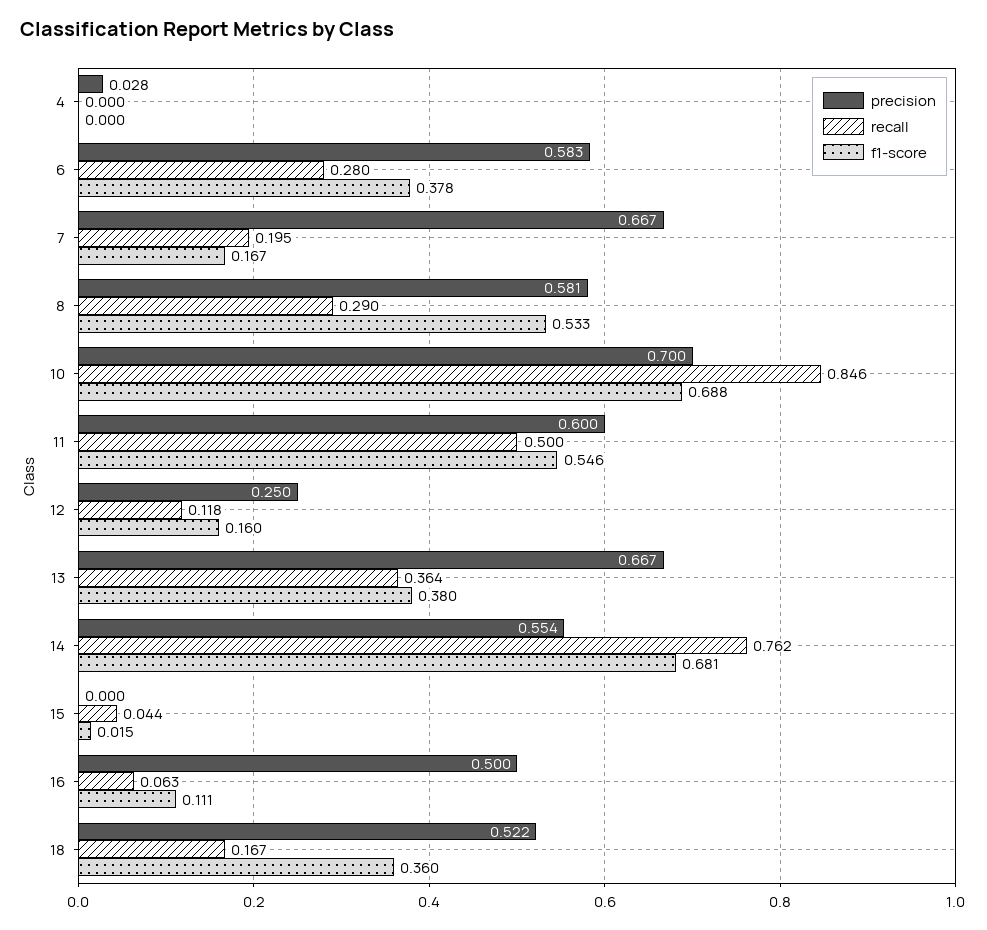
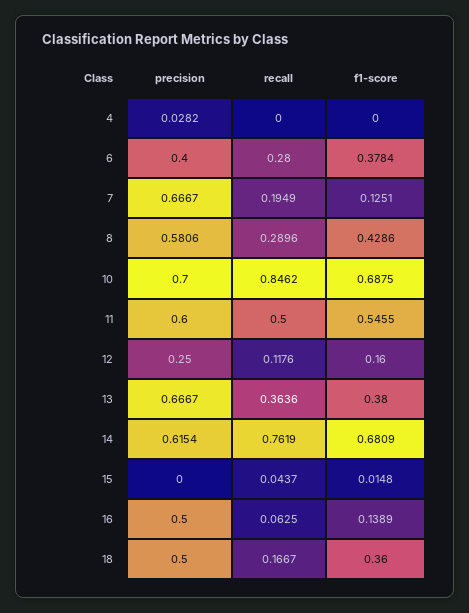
precision, 6: 0.583 -> 0.4
f1-score, 7: 0.167 -> 0.1251
f1-score, 8: 0.533 -> 0.4286
precision, 14: 0.554 -> 0.6154
f1-score, 16: 0.111 -> 0.1389
precision, 18: 0.522 -> 0.5

